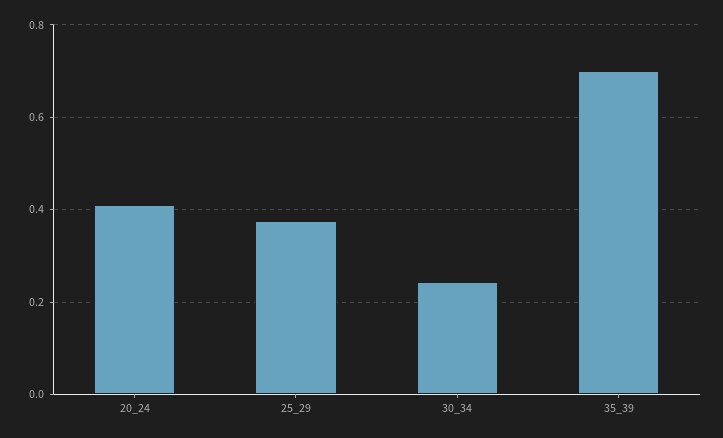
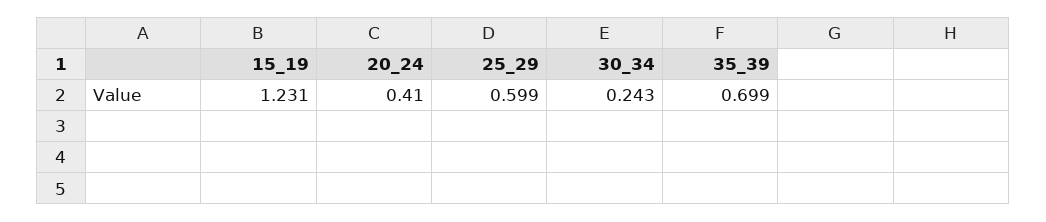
25_29: 0.38 -> 0.599
15_19: none -> 1.231

